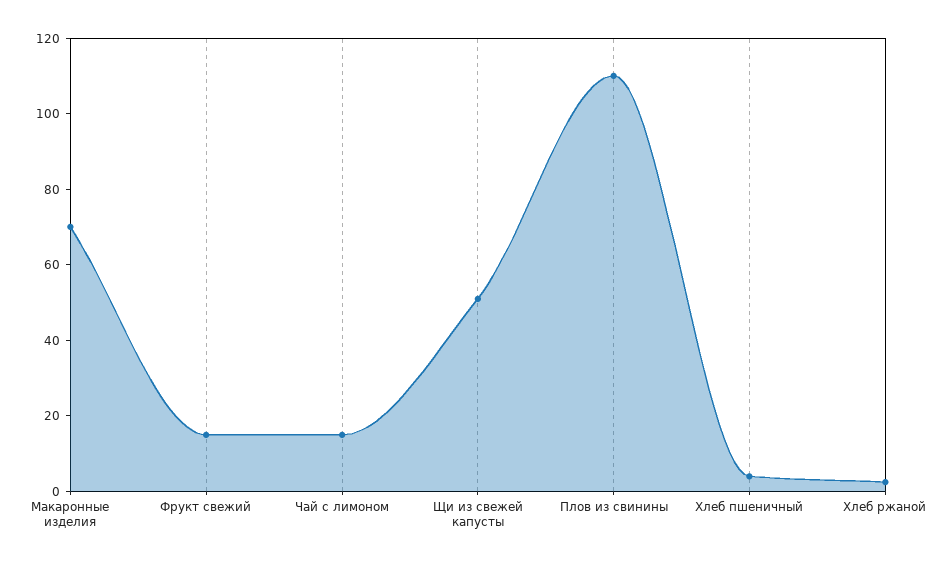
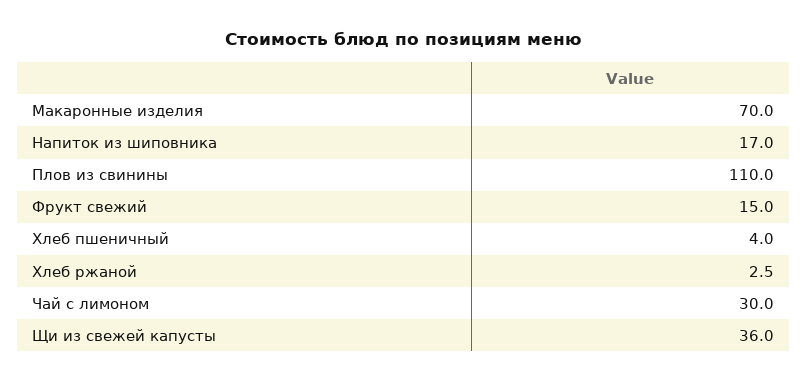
Чай с лимоном: 15 -> 30
Щи из свежей капусты: 50 -> 36
Напиток из шиповника: none -> 17

